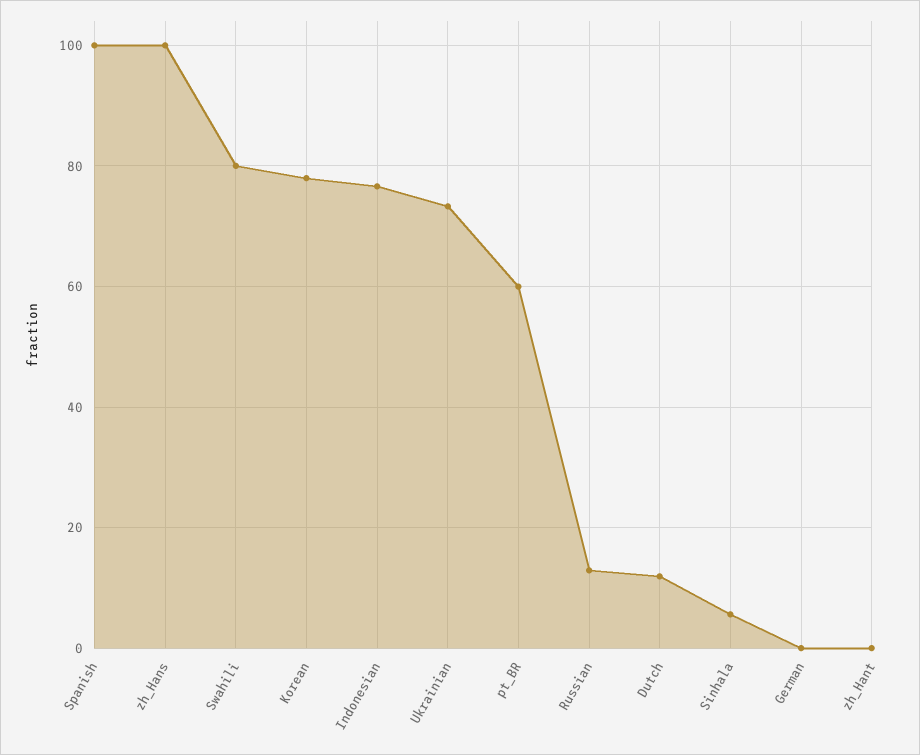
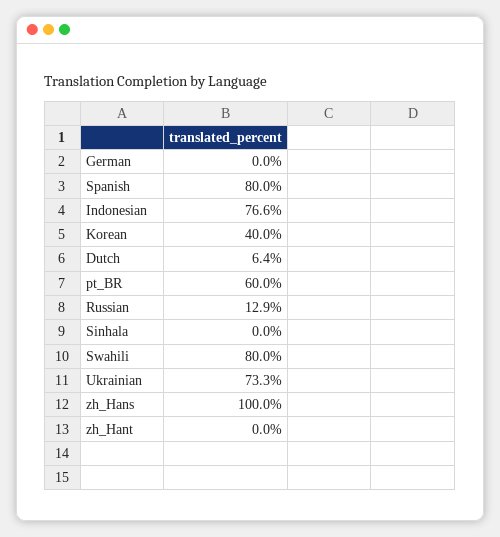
Spanish: 100 -> 80
Korean: 78 -> 40
Dutch: 12 -> 6.4
Sinhala: 6 -> 0

